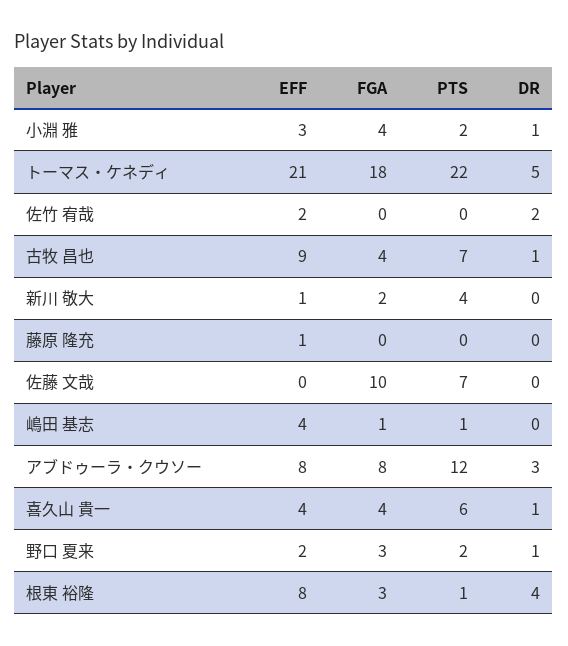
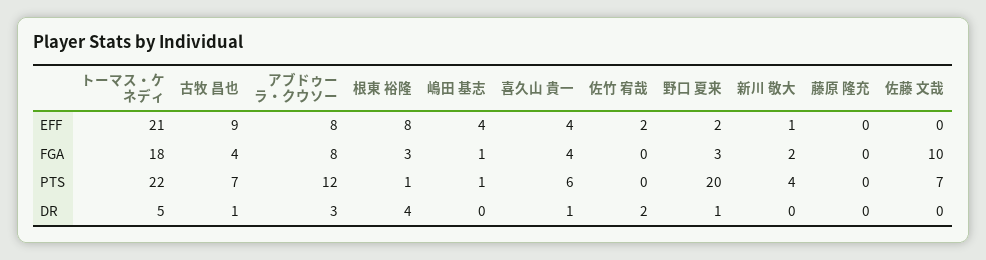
EFF, 小淵 雅: 3 -> none
FGA, 小淵 雅: 4 -> none
PTS, 小淵 雅: 2 -> none
DR, 小淵 雅: 1 -> none
EFF, 藤原 隆充: 1 -> 0
PTS, 野口 夏来: 2 -> 20

